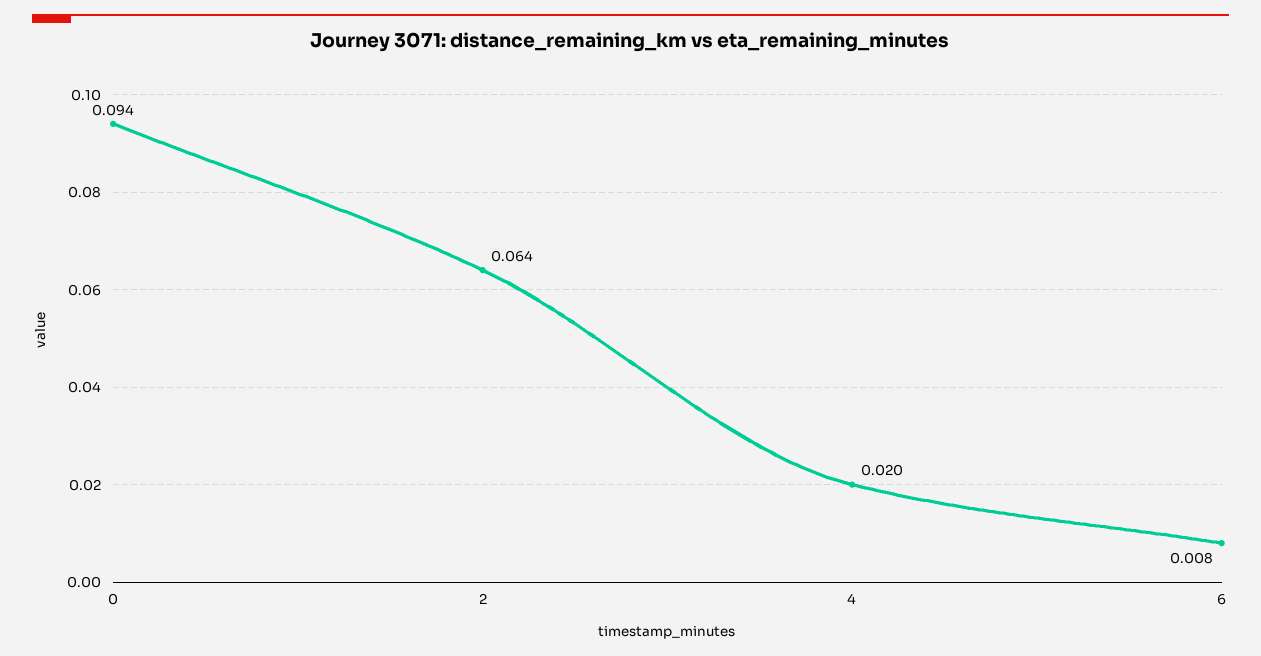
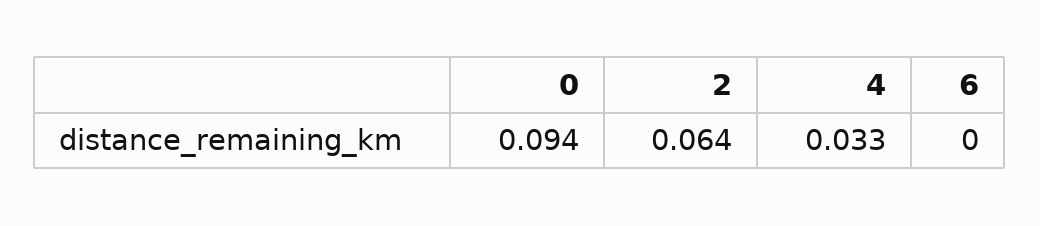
4: 0.02 -> 0.033
6: 0.008 -> 0

